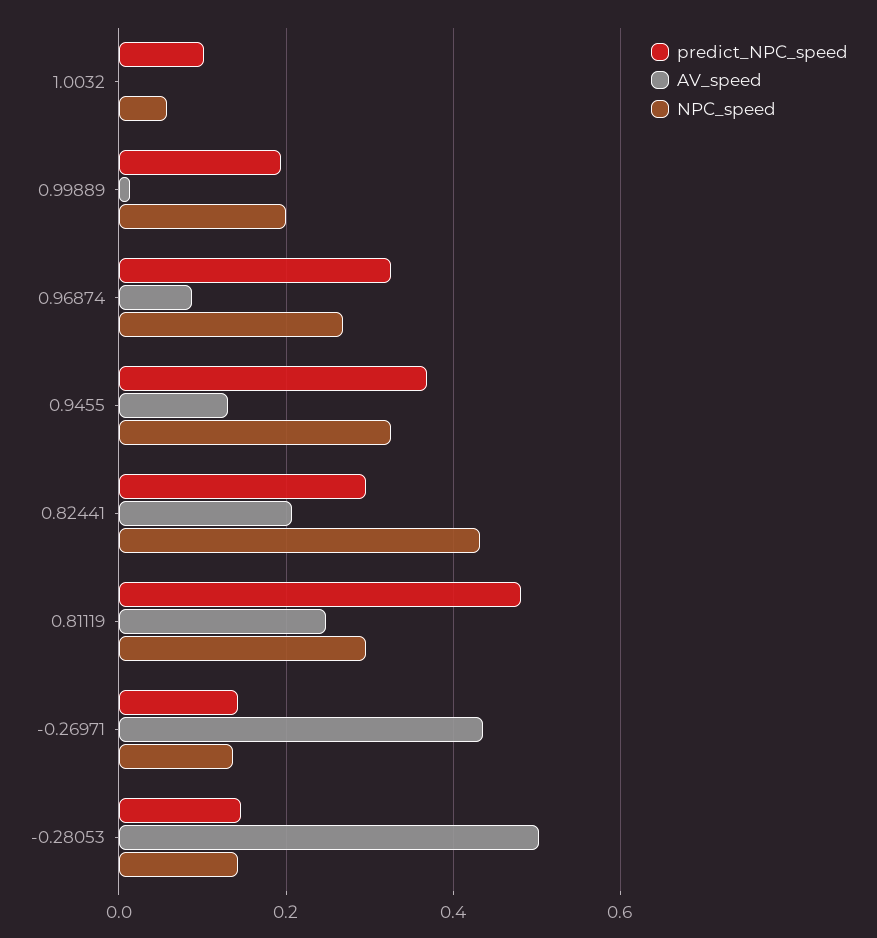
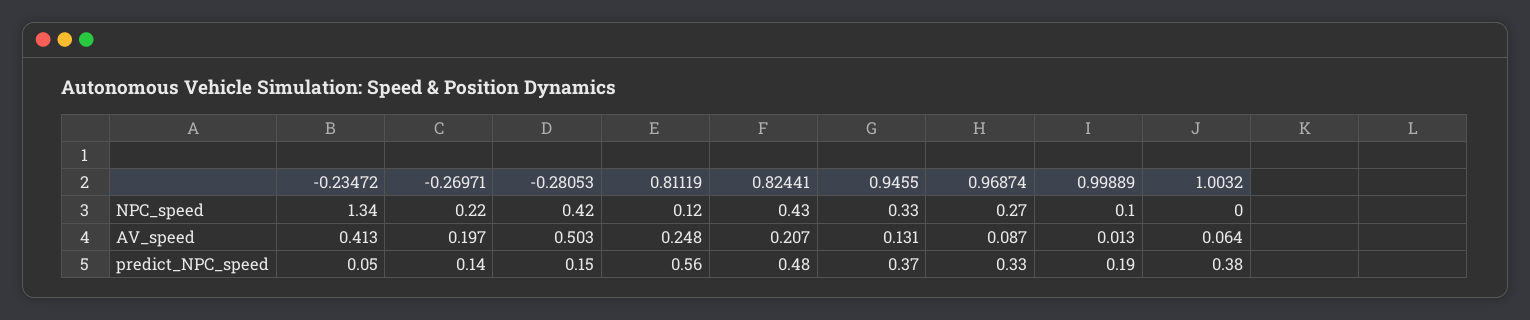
predict_NPC_speed, 1.0032: 0.1 -> 0.38
AV_speed, 1.0032: 0 -> 0.064
NPC_speed, 1.0032: 0.06 -> 0
NPC_speed, 0.99889: 0.2 -> 0.1
predict_NPC_speed, 0.82441: 0.3 -> 0.48
predict_NPC_speed, 0.81119: 0.48 -> 0.56
NPC_speed, 0.81119: 0.3 -> 0.12
AV_speed, -0.26971: 0.44 -> 0.197
NPC_speed, -0.26971: 0.14 -> 0.22
NPC_speed, -0.28053: 0.14 -> 0.42
NPC_speed, -0.23472: none -> 1.34
AV_speed, -0.23472: none -> 0.413
predict_NPC_speed, -0.23472: none -> 0.05

